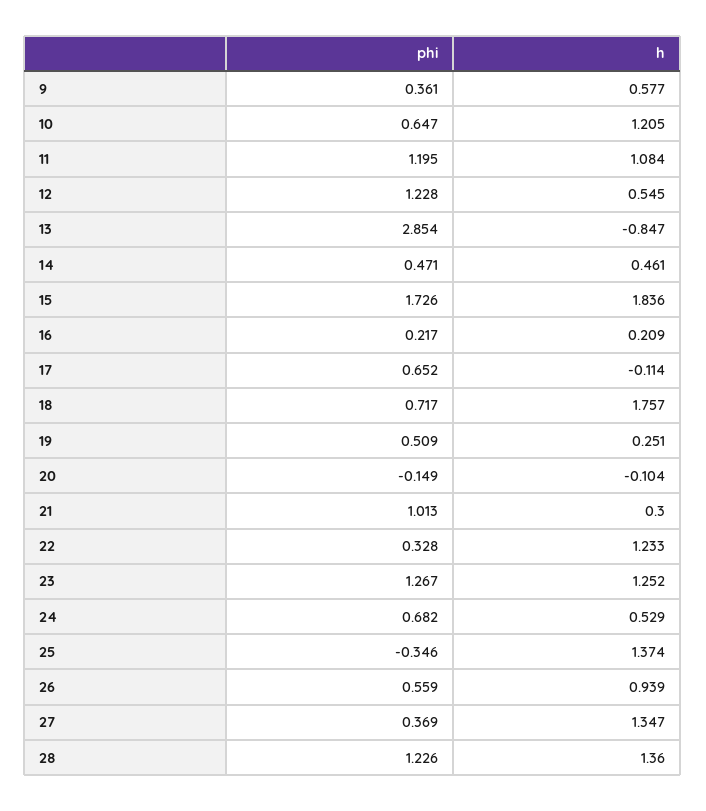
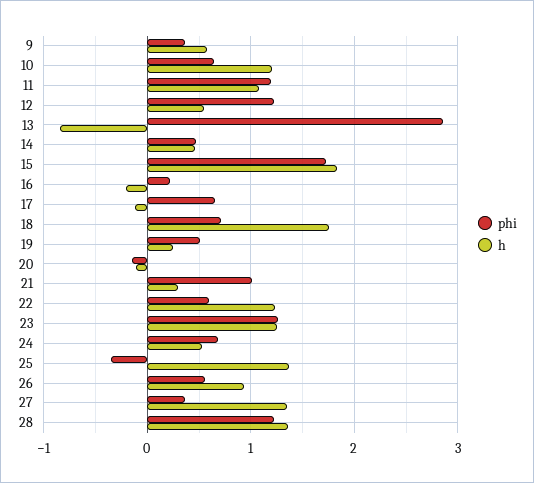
h, 16: 0.209 -> -0.2
phi, 22: 0.328 -> 0.6

